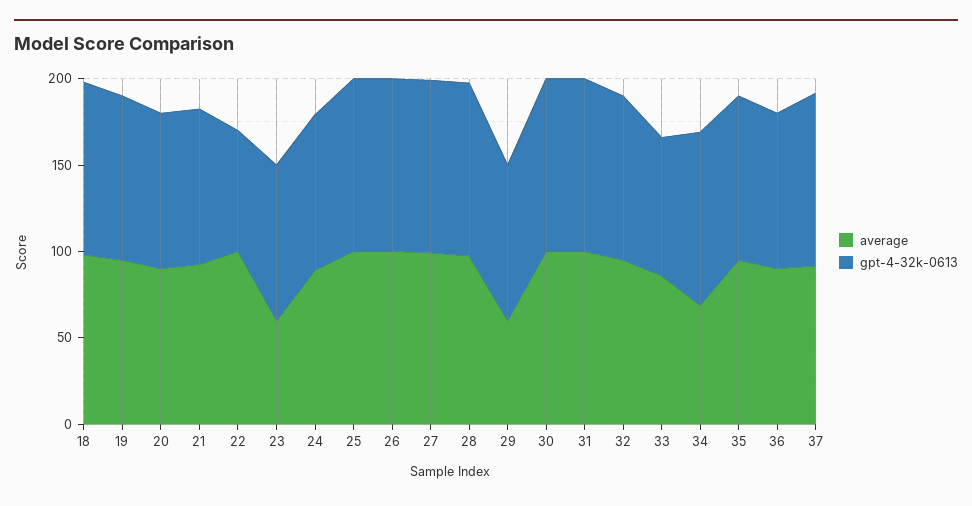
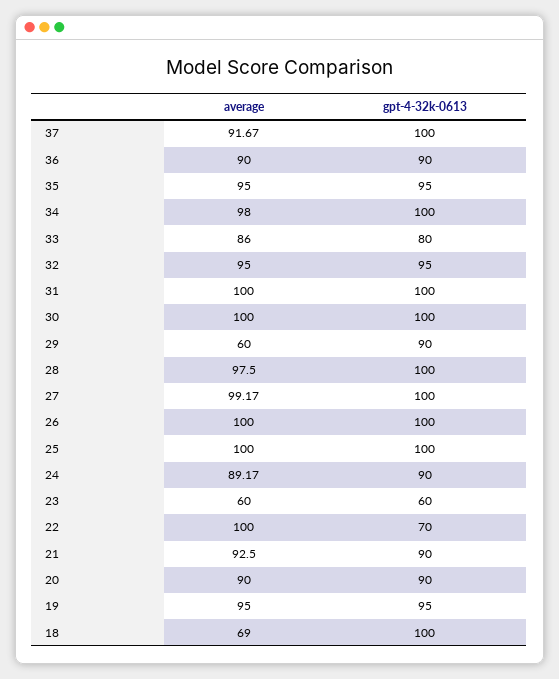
average, 18: 100 -> 69
gpt-4-32k-0613, 23: 90 -> 60
average, 34: 70 -> 98

